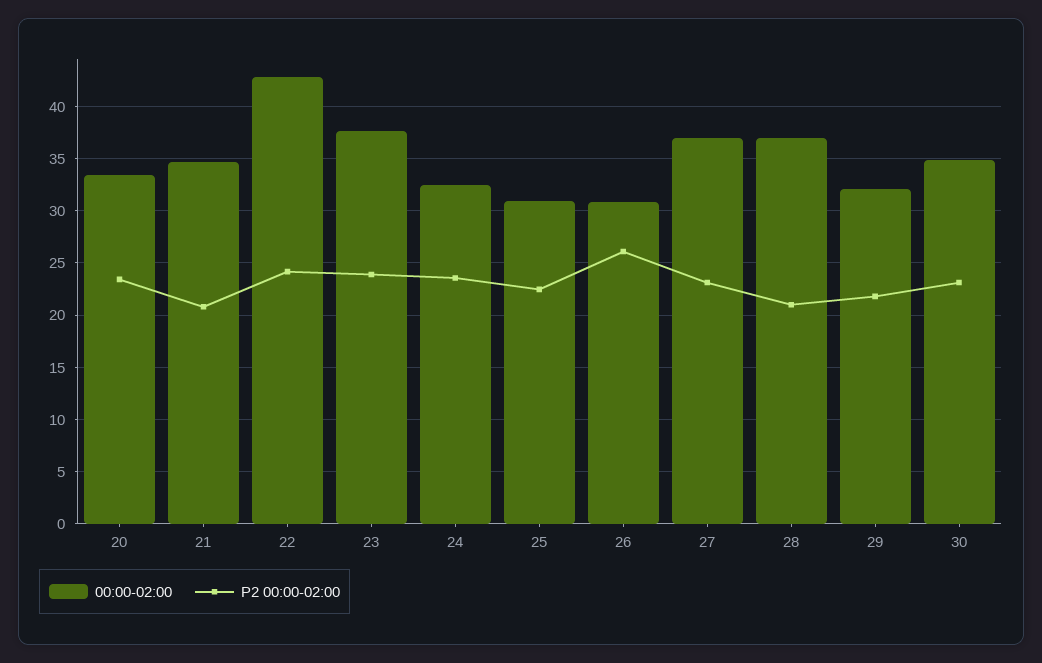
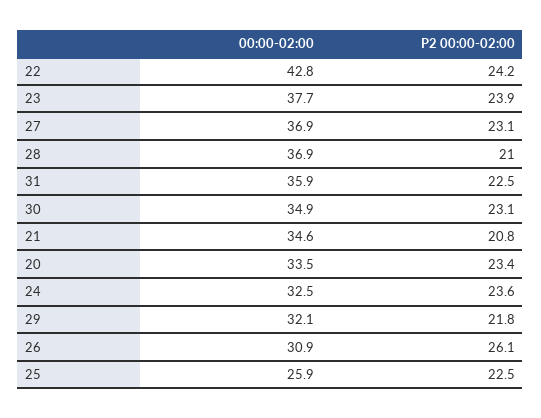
00:00-02:00, 25: 31 -> 25.9
00:00-02:00, 31: none -> 35.9
P2 00:00-02:00, 31: none -> 22.5

